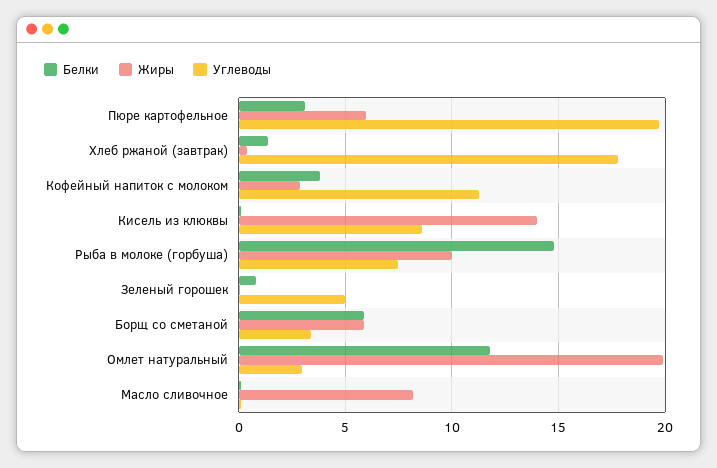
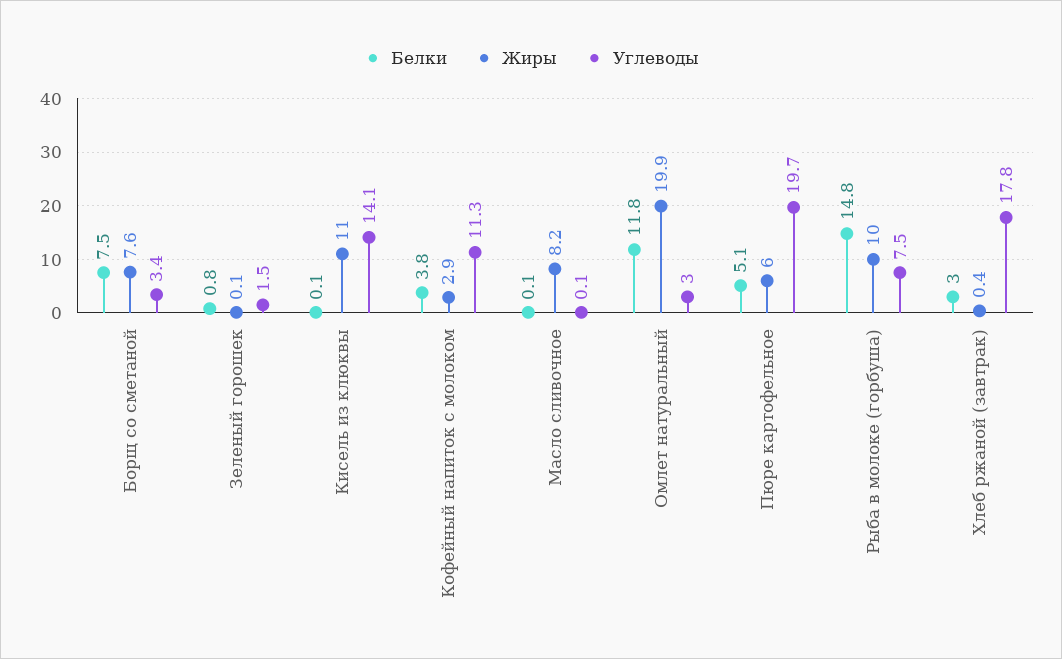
Белки, Пюре картофельное: 3 -> 5.1
Белки, Хлеб ржаной (завтрак): 1.5 -> 3
Жиры, Кисель из клюквы: 14 -> 11
Углеводы, Кисель из клюквы: 8.5 -> 14.1
Углеводы, Зеленый горошек: 5 -> 1.5
Белки, Борщ со сметаной: 6 -> 7.5
Жиры, Борщ со сметаной: 6 -> 7.6

